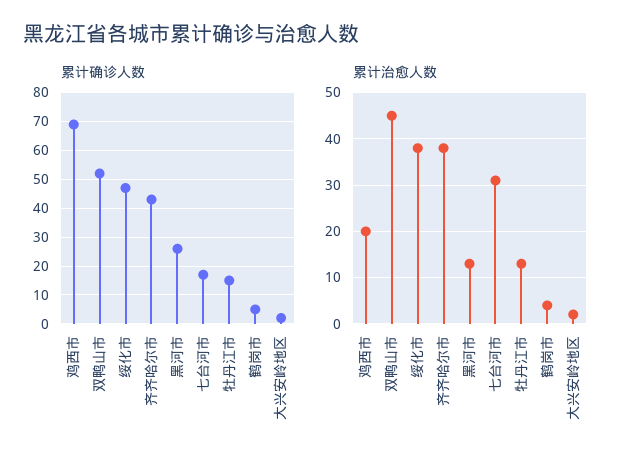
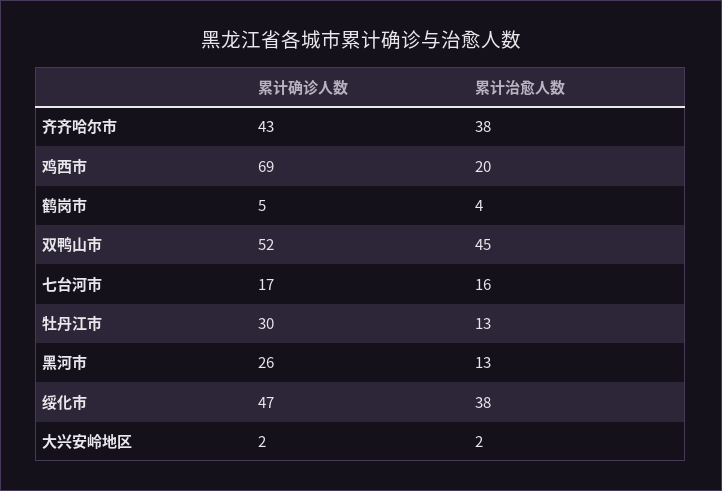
累计确诊人数, 牡丹江市: 15 -> 30
累计治愈人数, 七台河市: 30 -> 16

